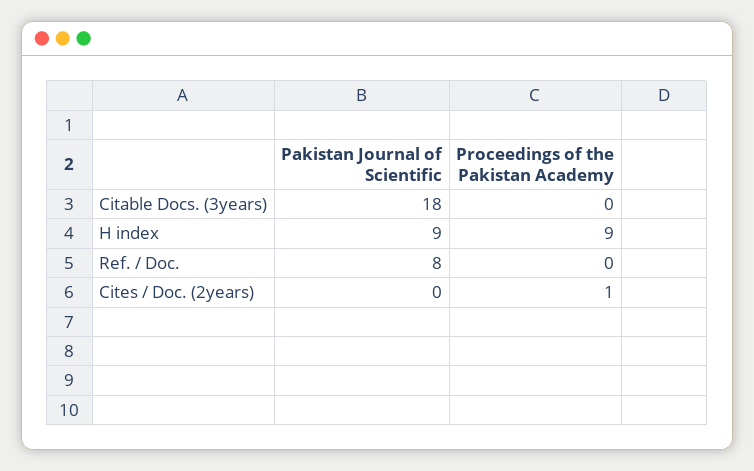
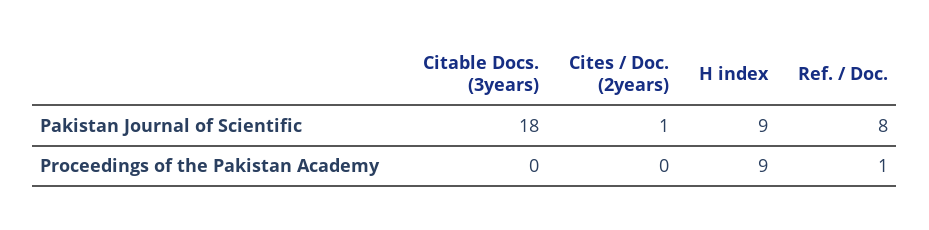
Proceedings of the Pakistan Academy, Ref. / Doc.: 0 -> 1
Pakistan Journal of Scientific, Cites / Doc. (2years): 0 -> 1
Proceedings of the Pakistan Academy, Cites / Doc. (2years): 1 -> 0

